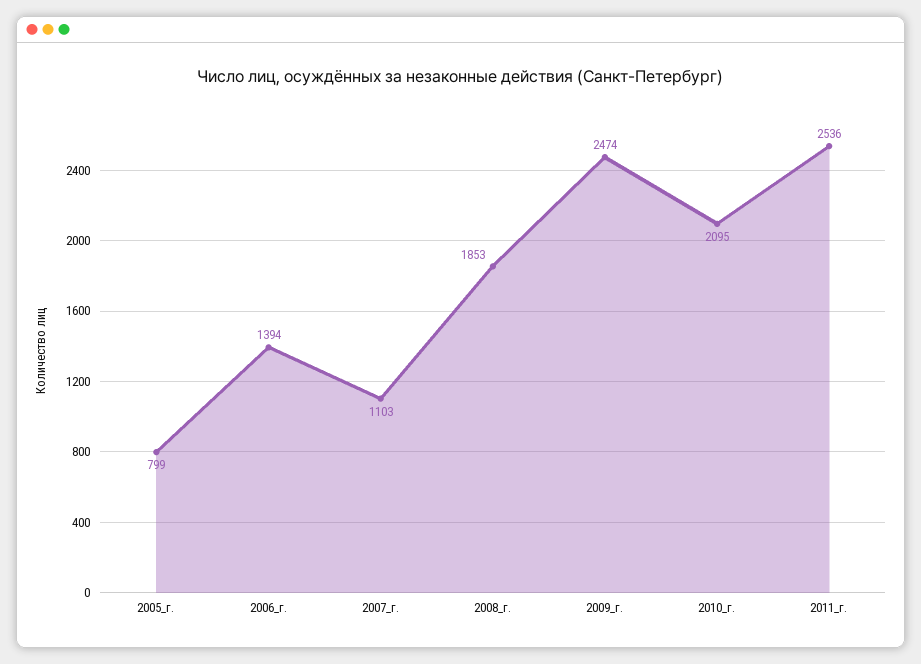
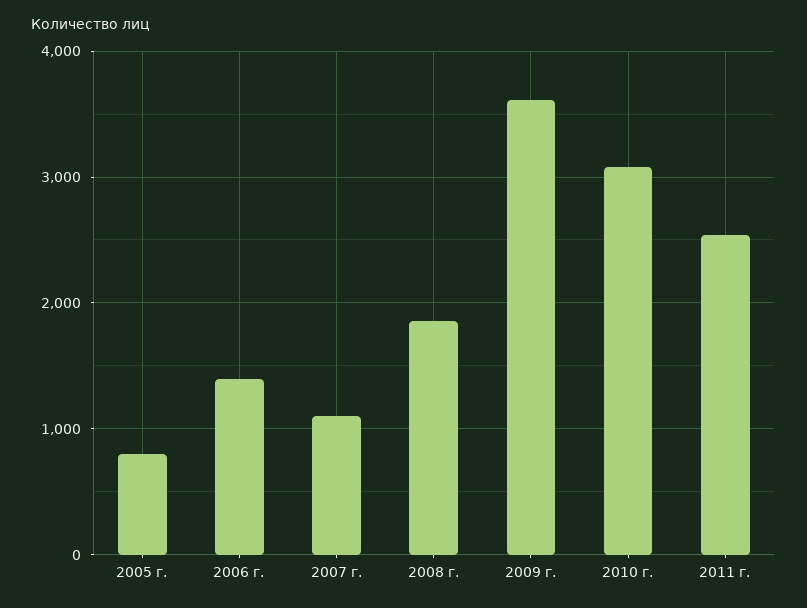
2009_г.: 2474 -> 3600
2010_г.: 2095 -> 3100

